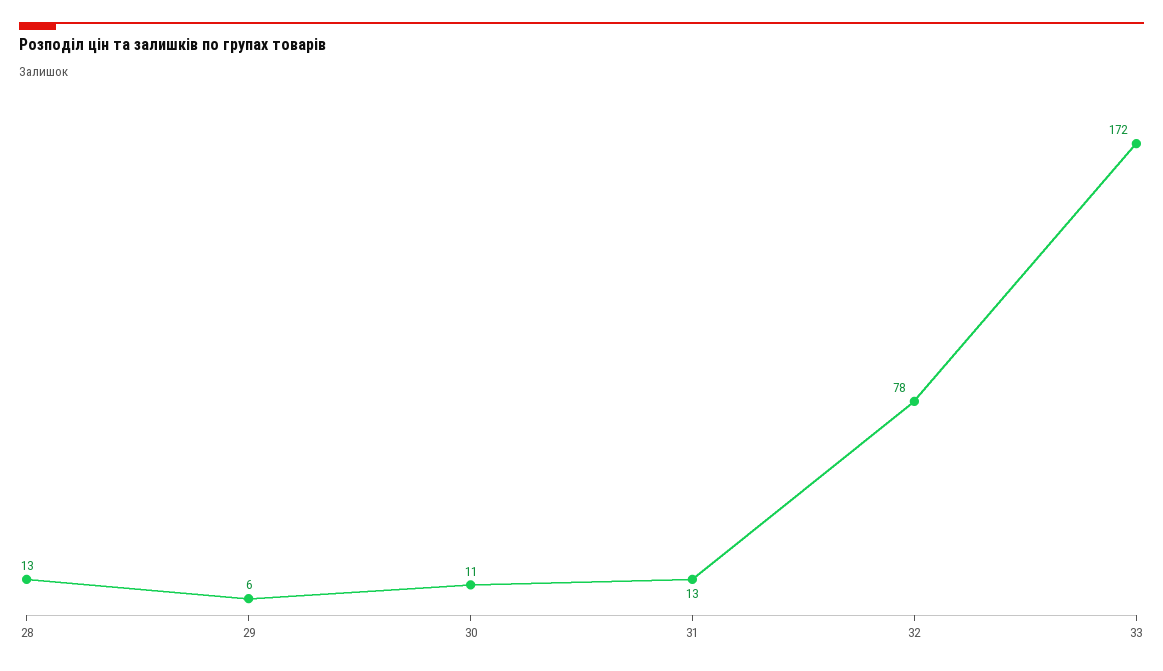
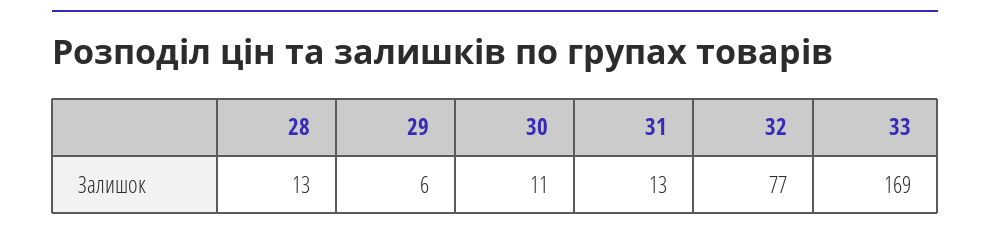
32: 78 -> 77
33: 172 -> 169

